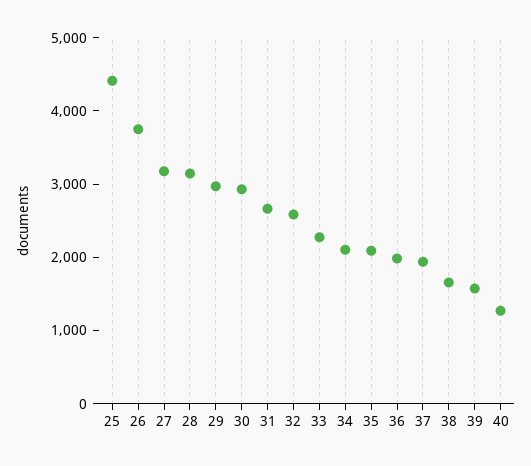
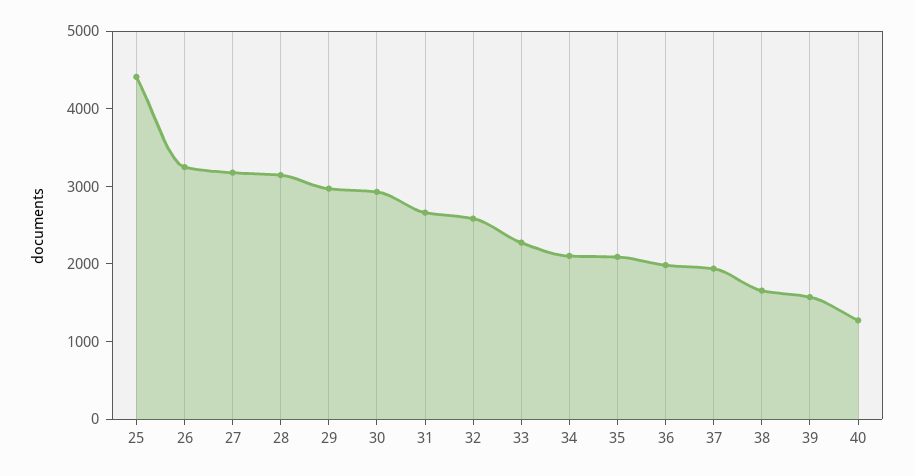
26: 3800 -> 3200

